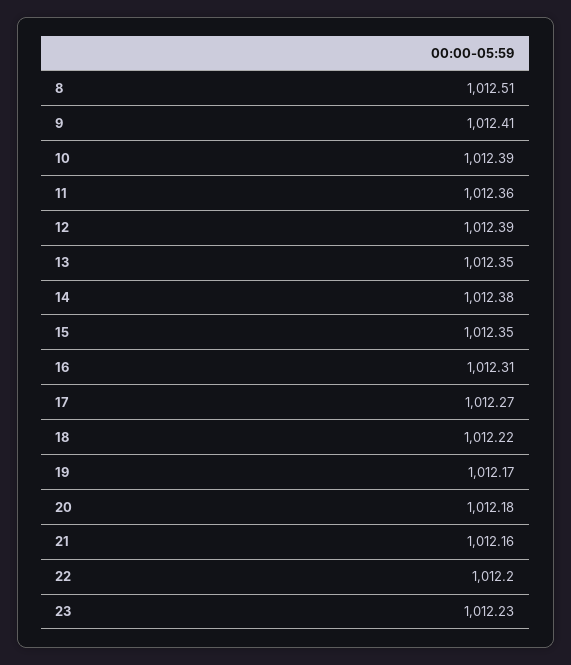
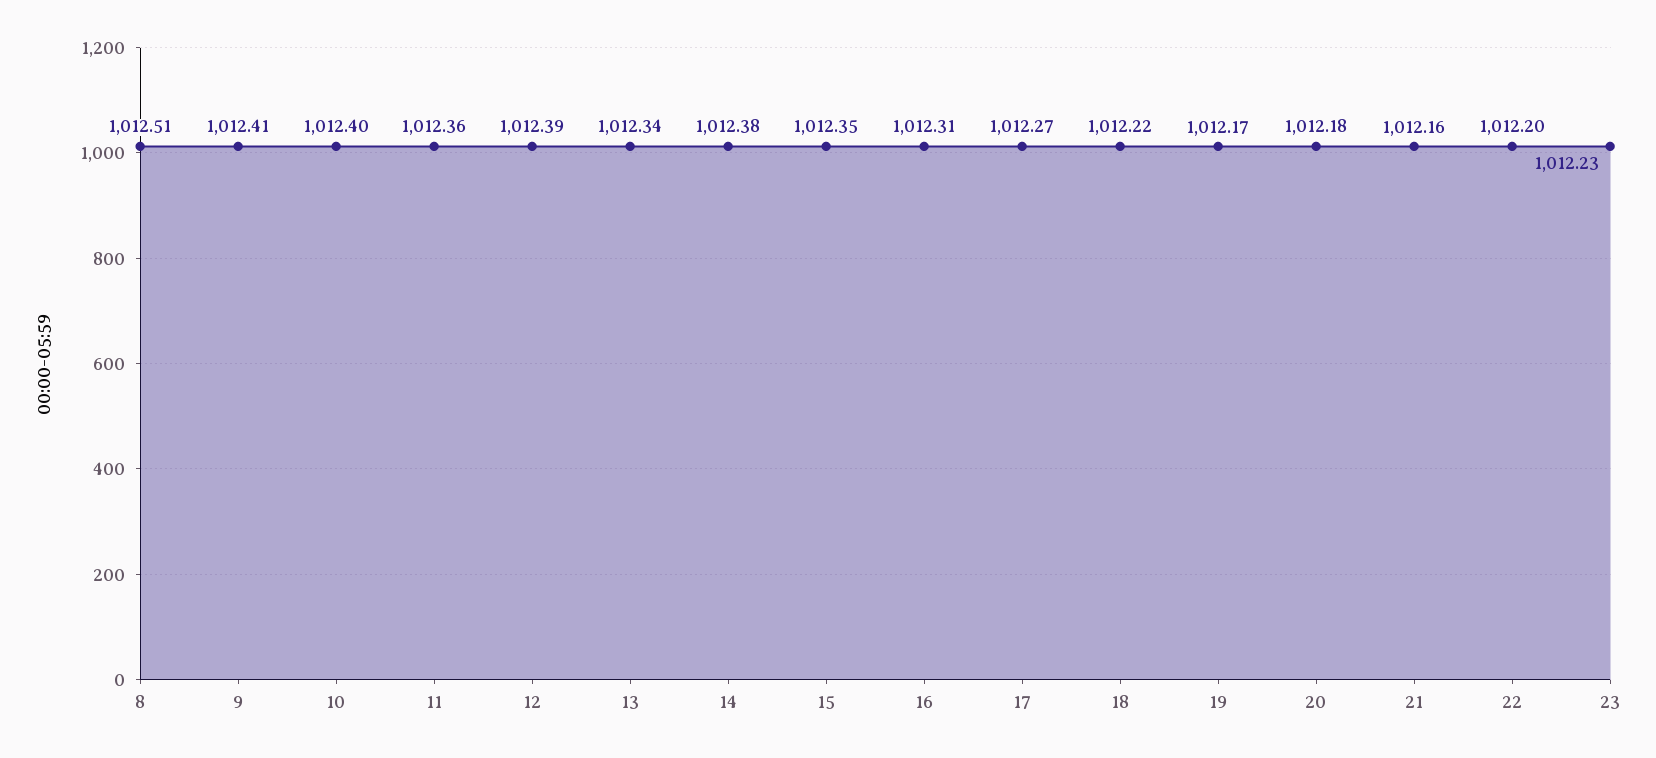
10: 1012.39 -> 1012.4
13: 1012.35 -> 1012.34

